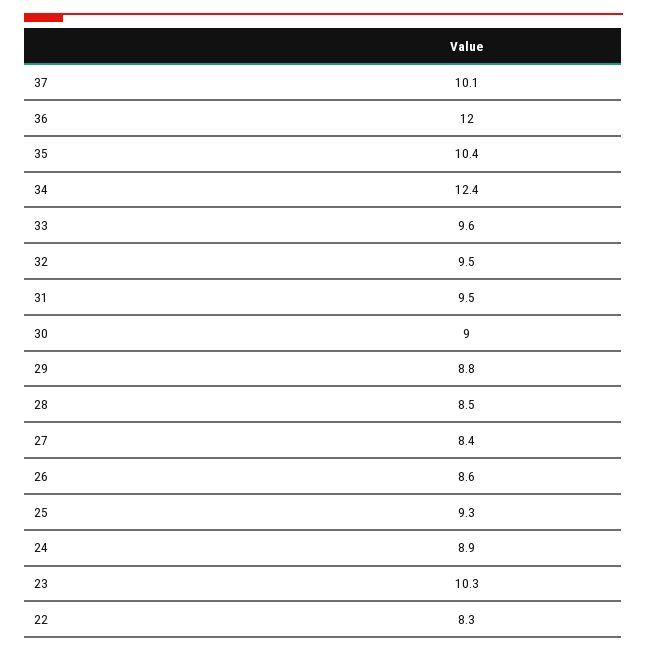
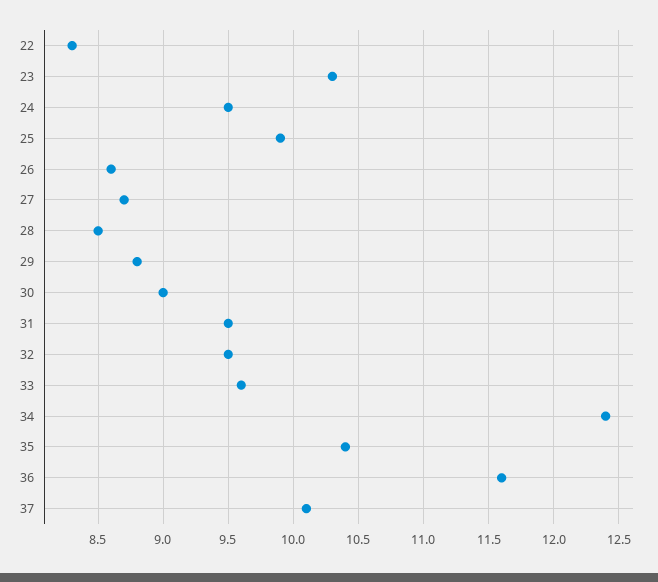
36: 12 -> 11.6
27: 8.4 -> 8.7
25: 9.3 -> 9.9
24: 8.9 -> 9.5

